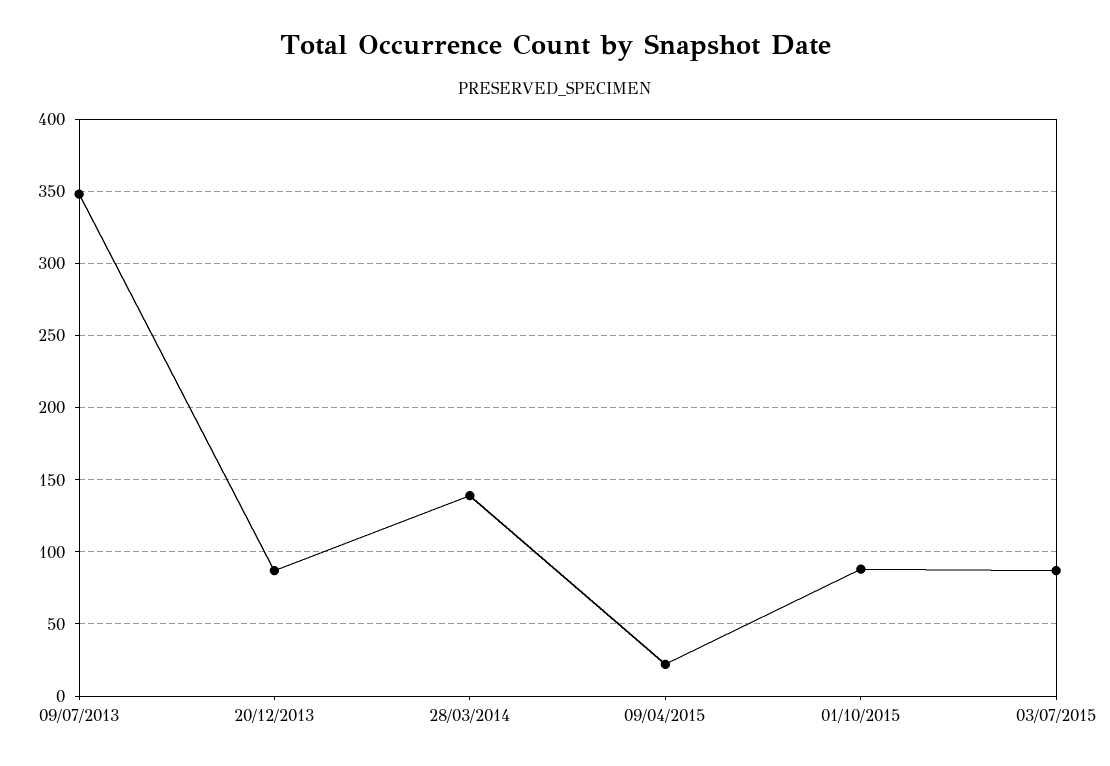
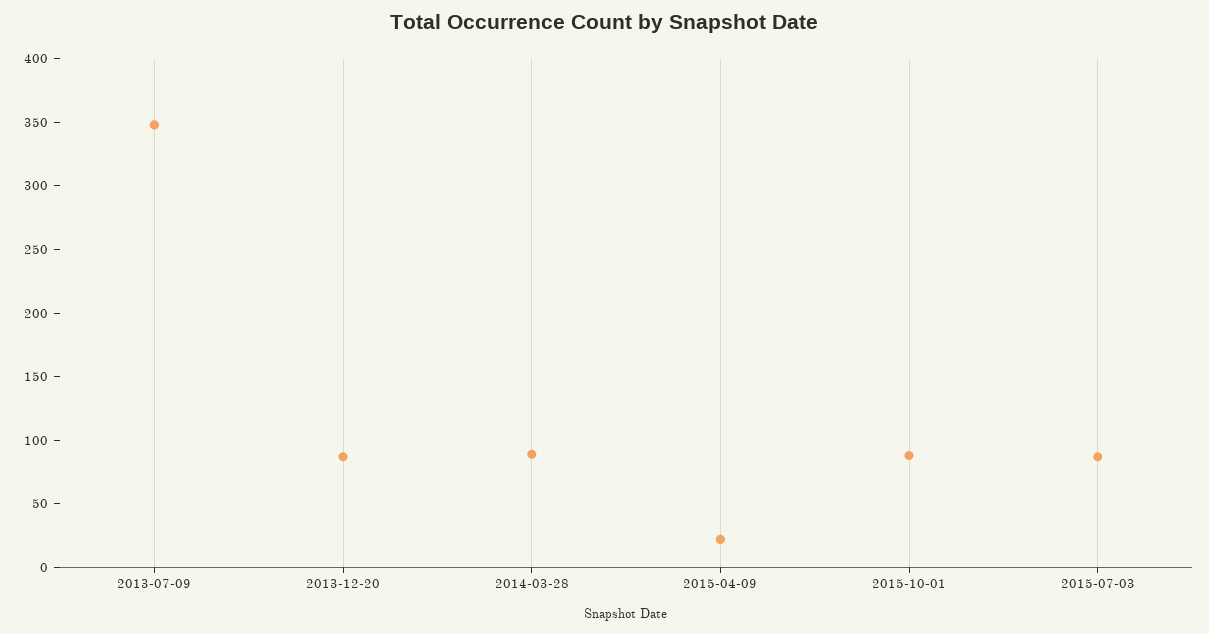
28/03/2014: 140 -> 90

